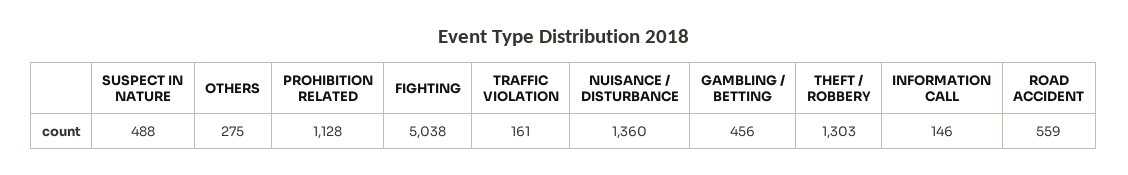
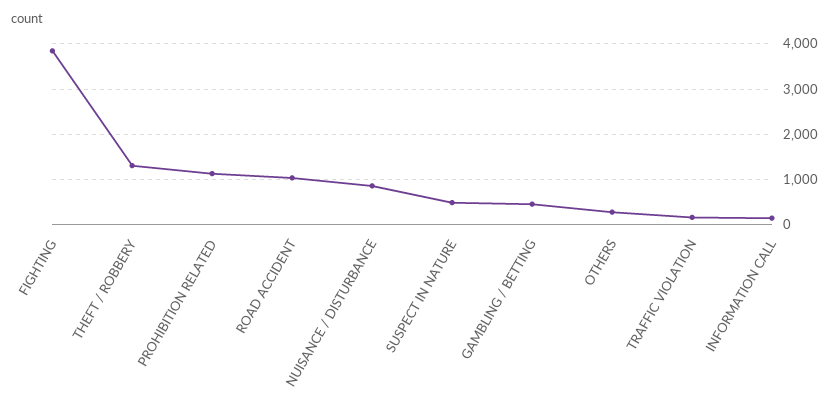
FIGHTING: 5038 -> 3800
NUISANCE / DISTURBANCE: 1360 -> 800
ROAD ACCIDENT: 559 -> 1000

